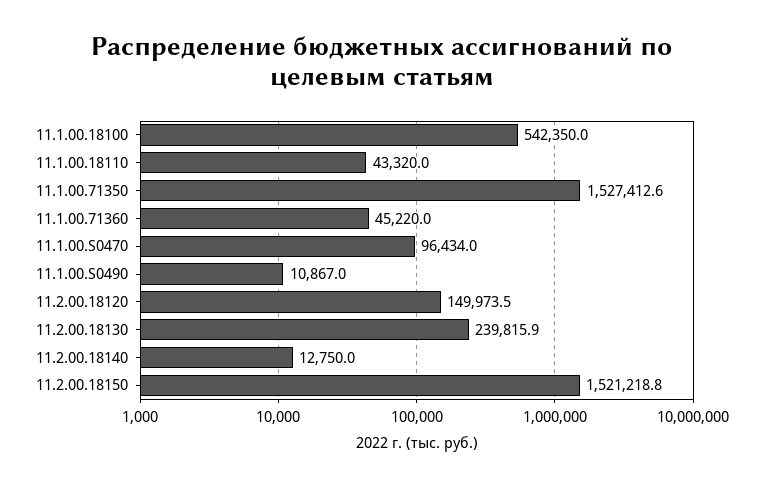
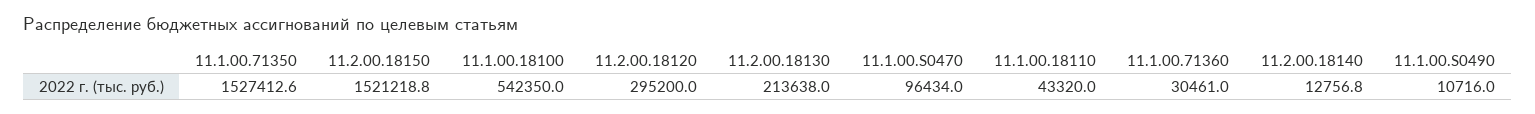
11.1.00.71360: 45220 -> 30461
11.1.00.S0490: 10867 -> 10716
11.2.00.18120: 149973.5 -> 295200
11.2.00.18130: 239815.9 -> 213638
11.2.00.18140: 12750 -> 12756.8

